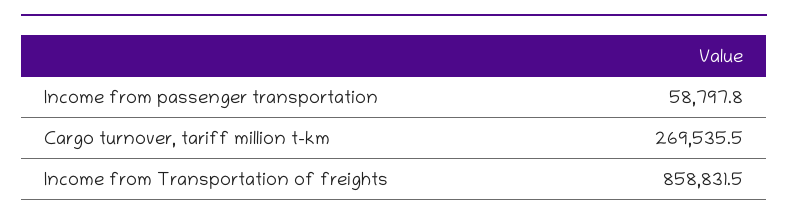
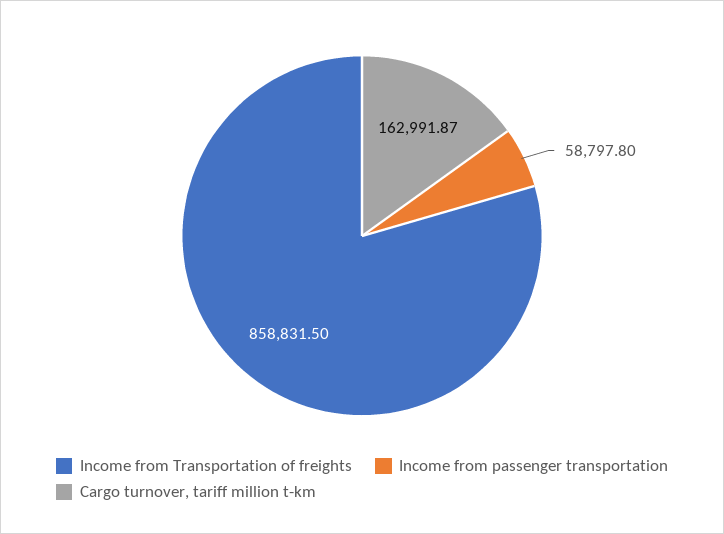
Cargo turnover, tariff million t-km: 269535.5 -> 162991.87

